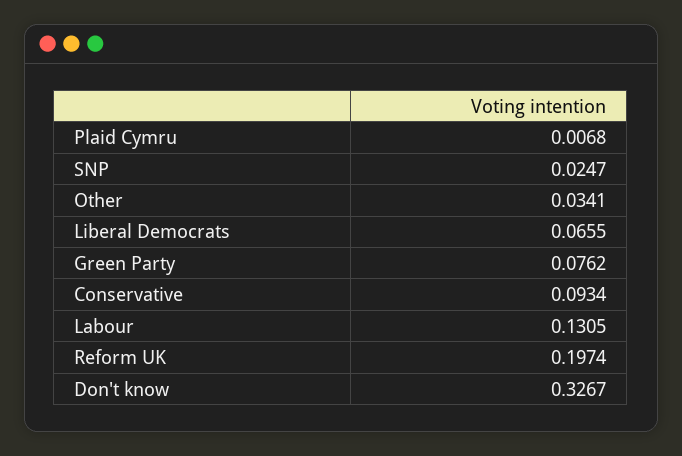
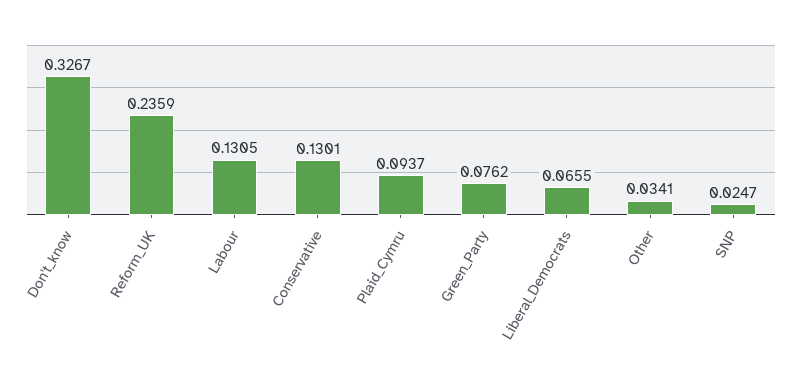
Plaid Cymru: 0.0068 -> 0.0937
Conservative: 0.0934 -> 0.1301
Reform UK: 0.1974 -> 0.2359

